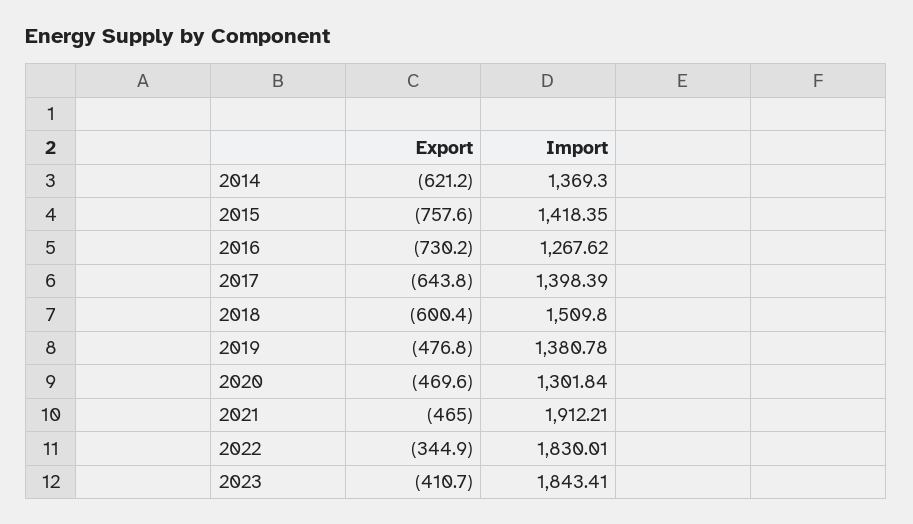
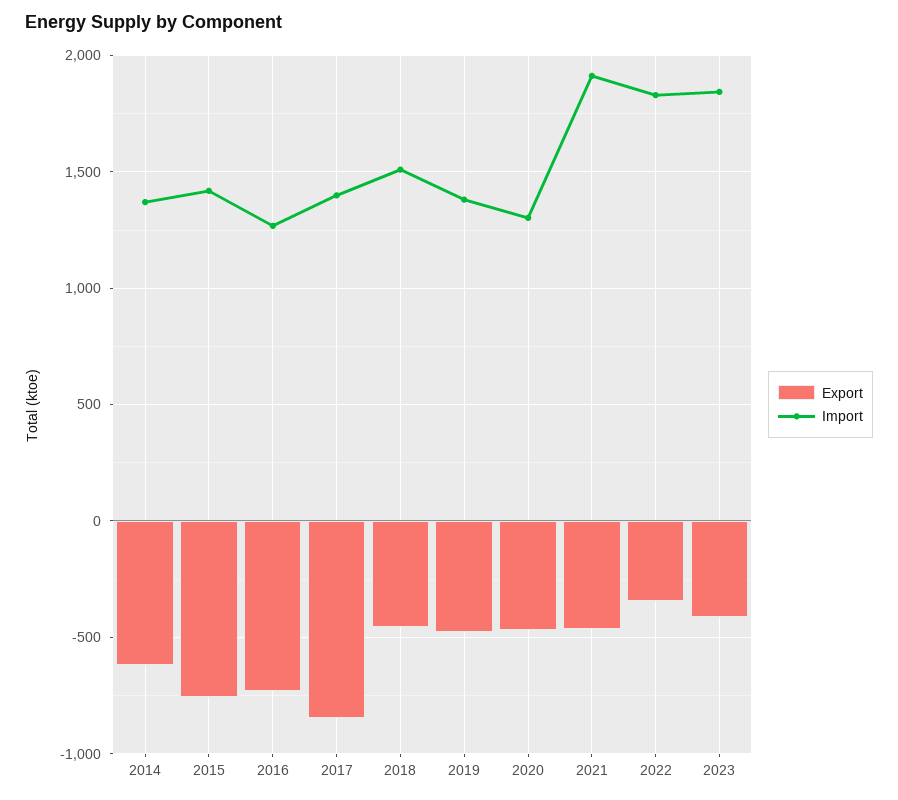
Export, 2017: -643.8 -> -850
Export, 2018: -600.4 -> -450

